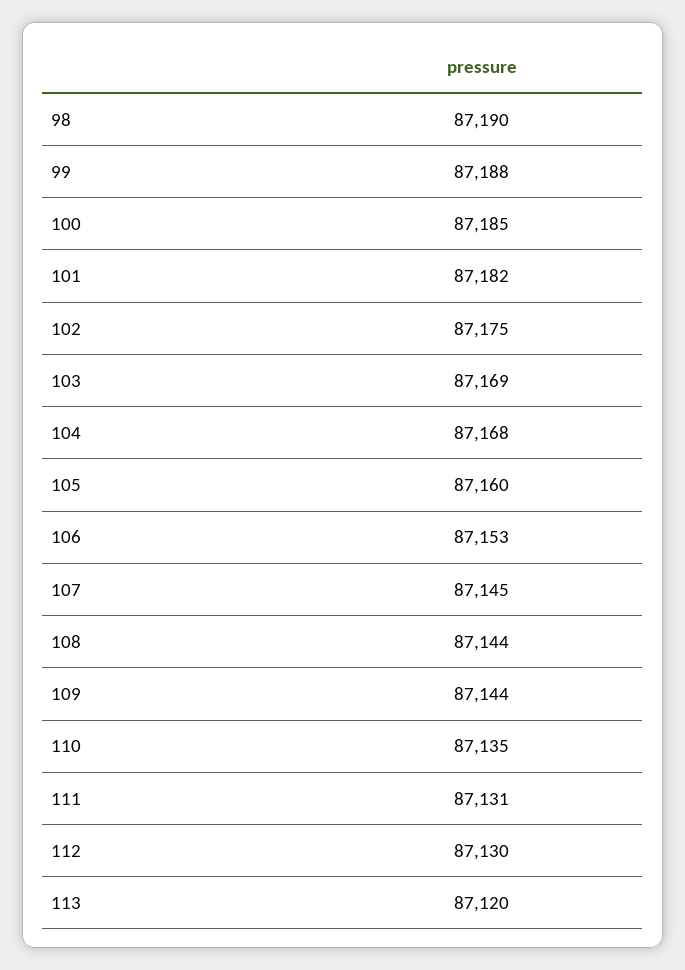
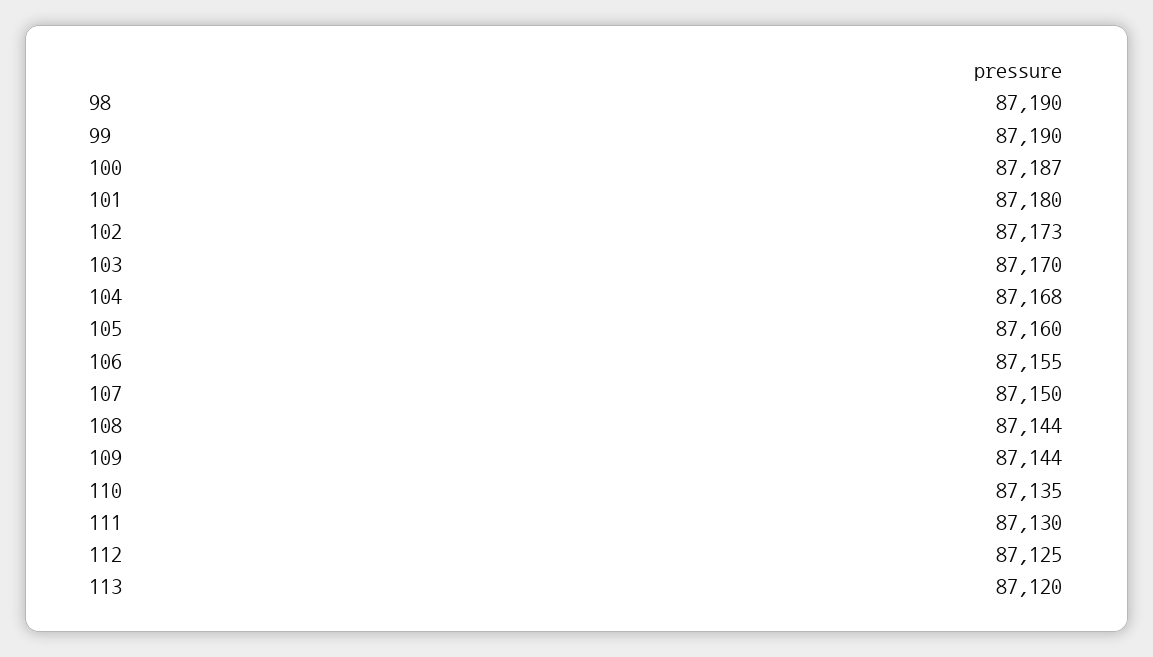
99: 87188 -> 87190
100: 87185 -> 87187
101: 87182 -> 87180
102: 87175 -> 87173
103: 87169 -> 87170
106: 87153 -> 87155
107: 87145 -> 87150
111: 87131 -> 87130
112: 87130 -> 87125

